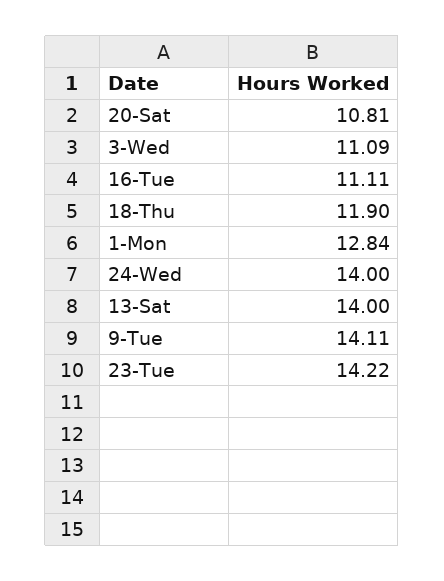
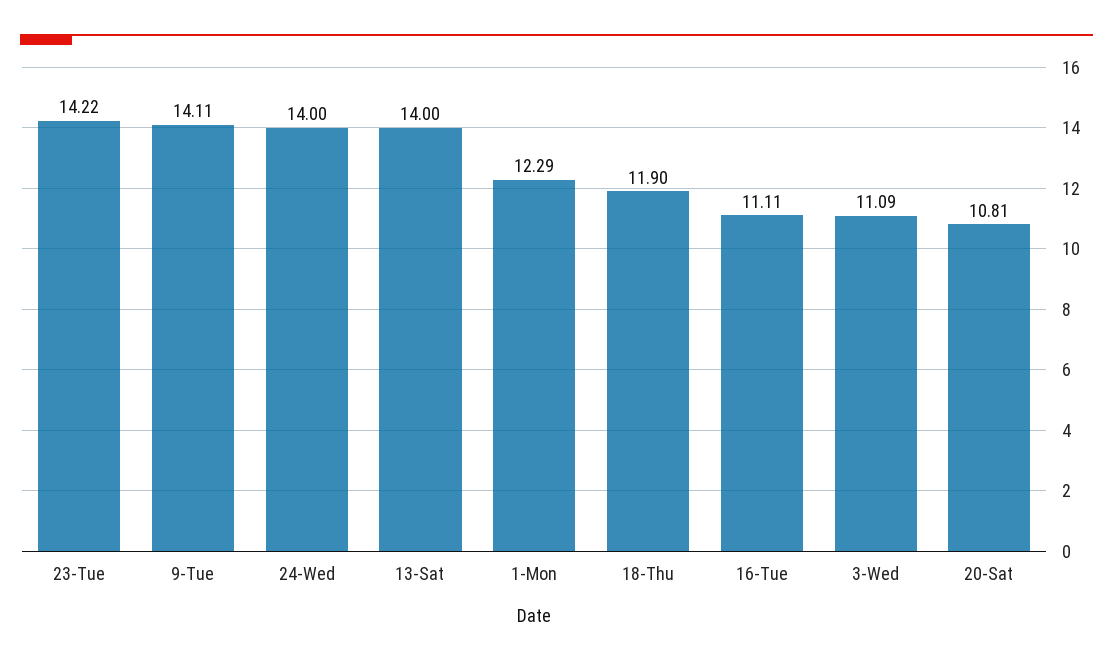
1-Mon: 12.84 -> 12.29

